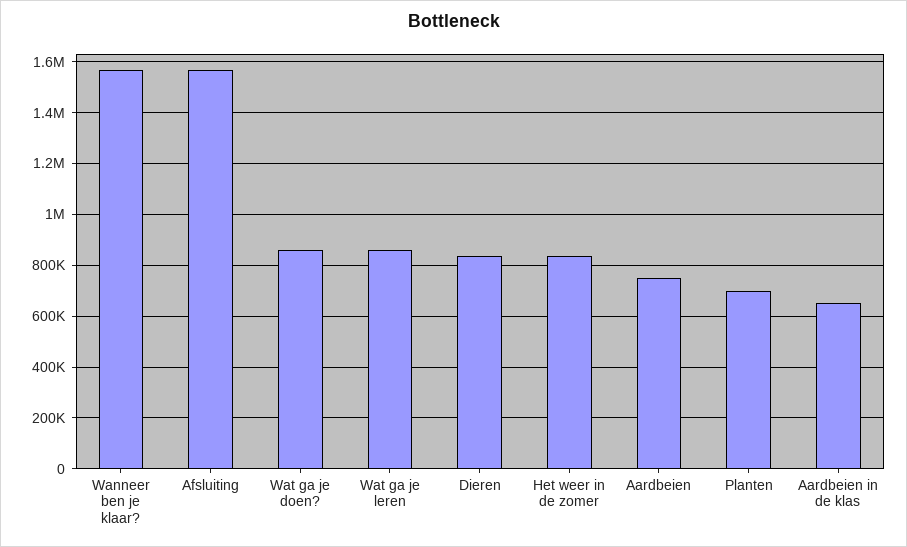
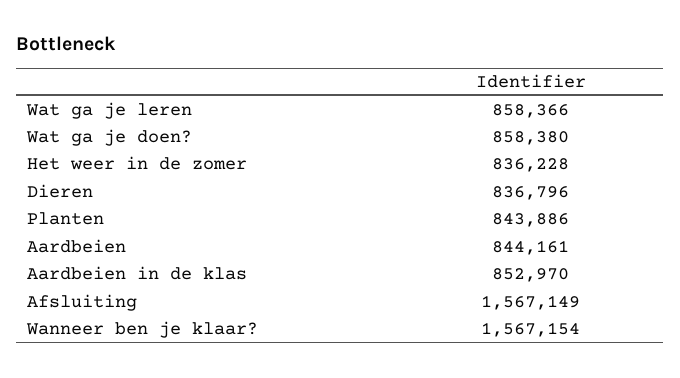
Aardbeien: 750000 -> 844161
Planten: 700000 -> 843886
Aardbeien in de klas: 650000 -> 852970

